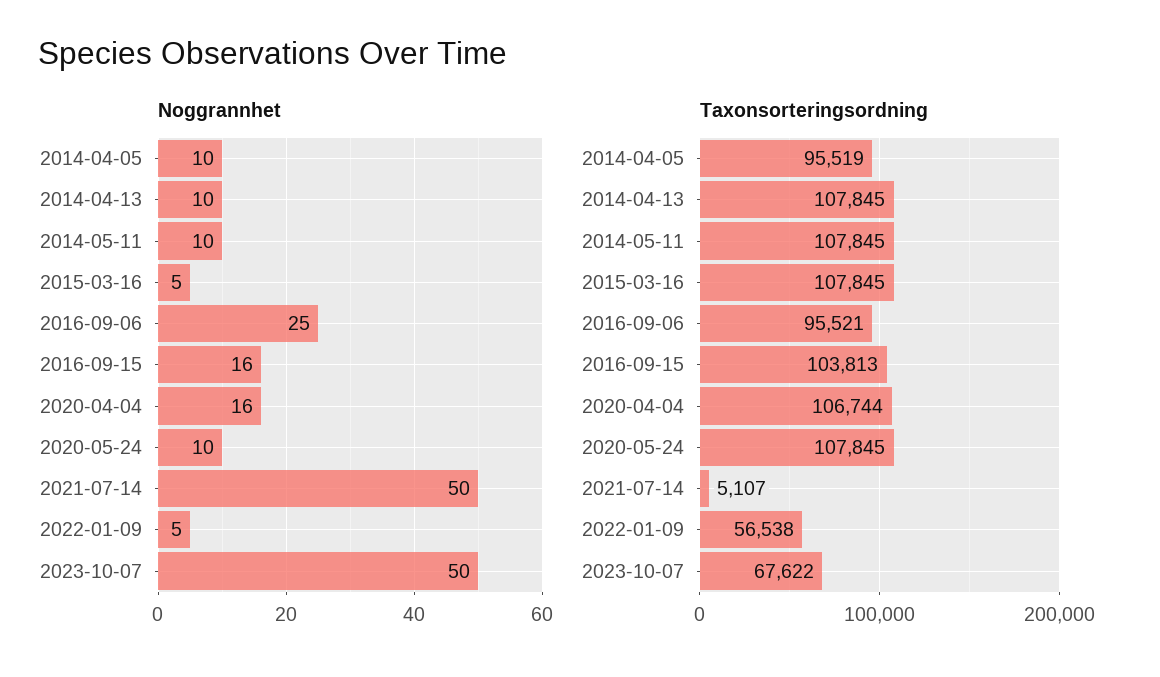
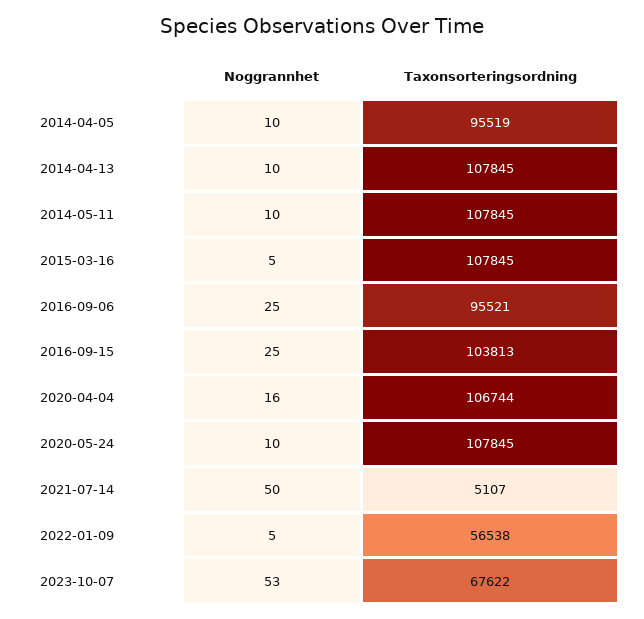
Noggrannhet, 2016-09-15: 16 -> 25
Noggrannhet, 2023-10-07: 50 -> 53

